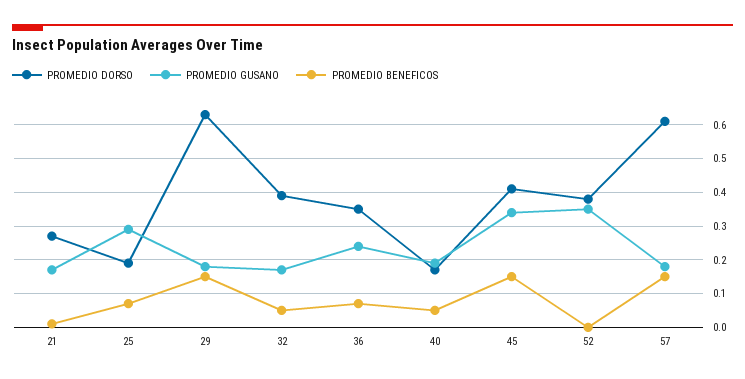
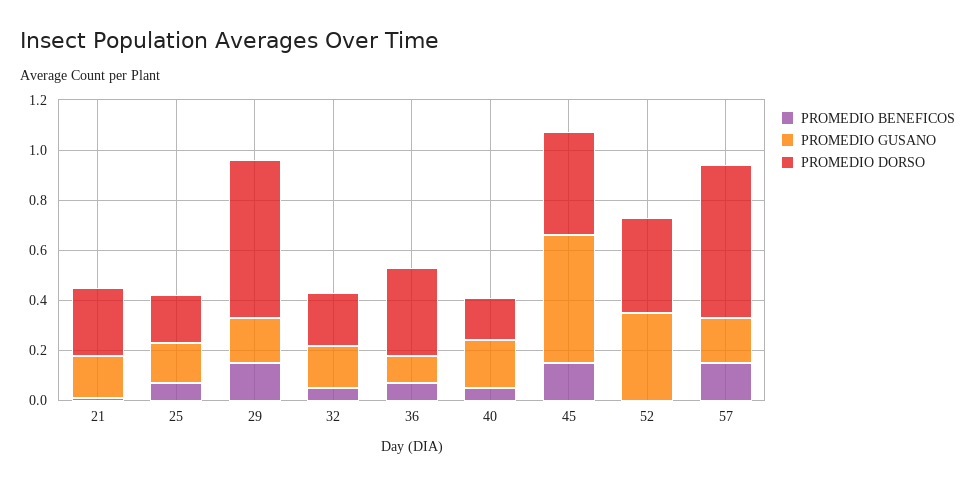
PROMEDIO GUSANO, 25: 0.3 -> 0.15
PROMEDIO DORSO, 32: 0.4 -> 0.2
PROMEDIO GUSANO, 36: 0.25 -> 0.1
PROMEDIO GUSANO, 45: 0.35 -> 0.5

